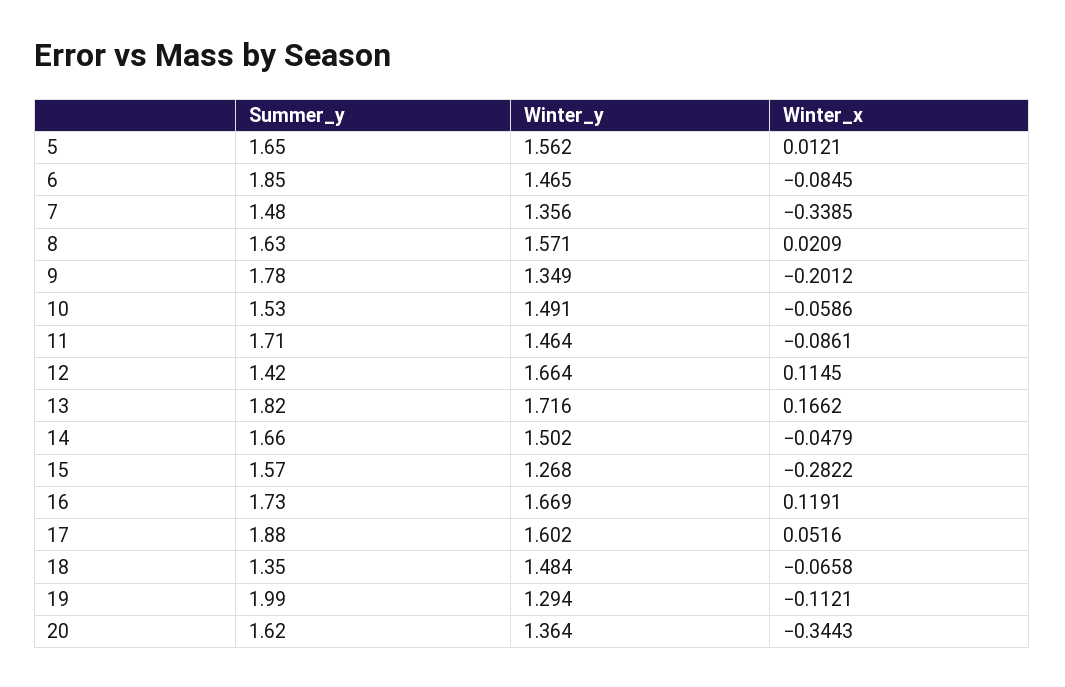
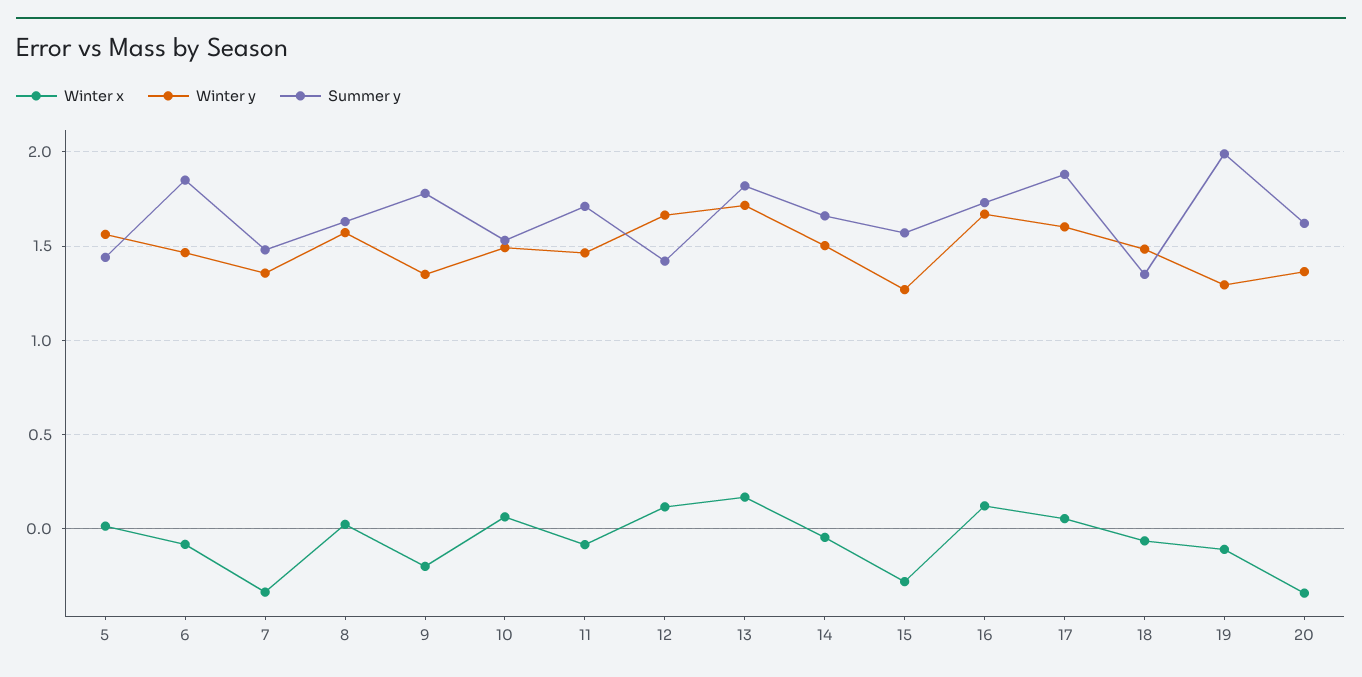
Summer_y, 5: 1.65 -> 1.45
Winter_x, 10: -0.0586 -> 0.05

